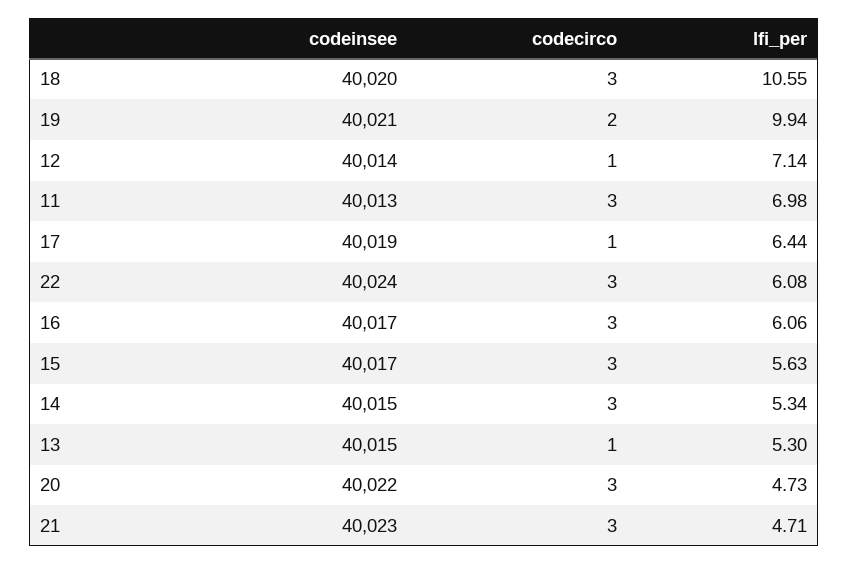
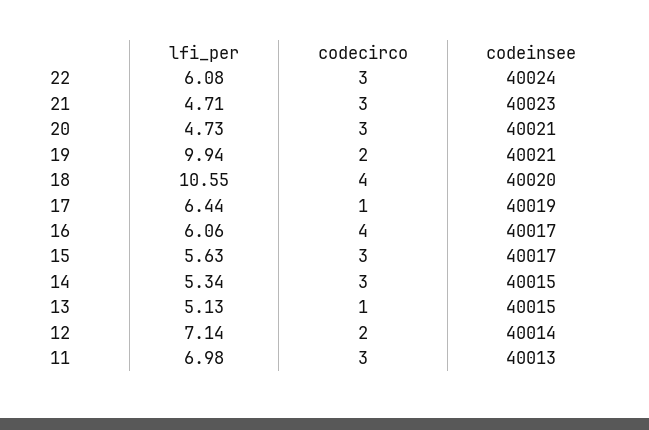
codecirco, 18: 3 -> 4
codecirco, 12: 1 -> 2
codecirco, 16: 3 -> 4
lfi_per, 13: 5.3 -> 5.13
codeinsee, 20: 40022 -> 40021

